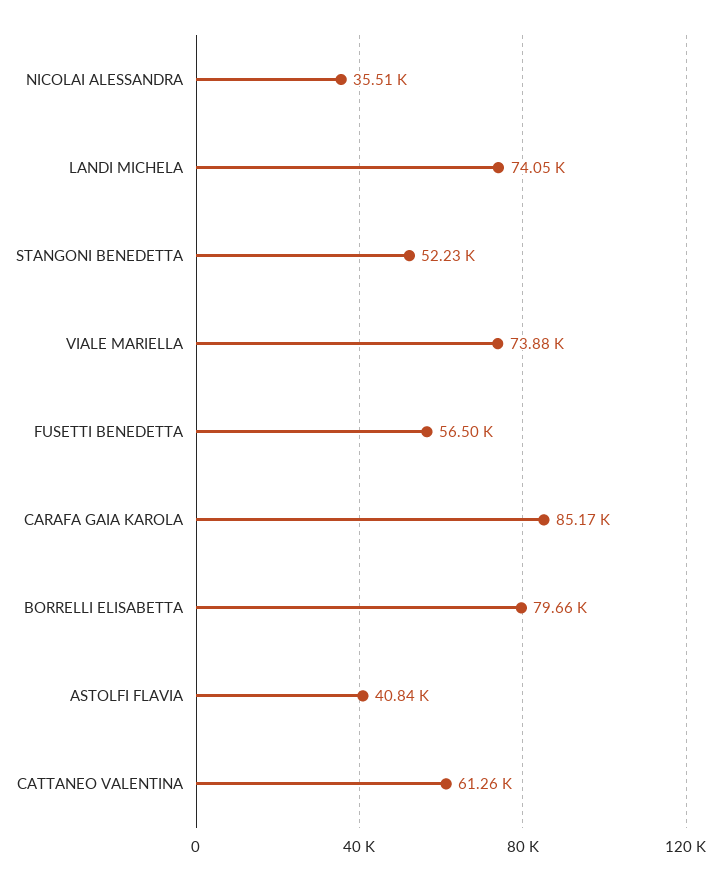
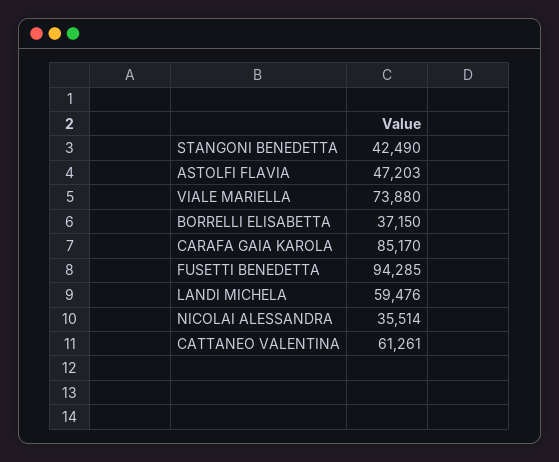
LANDI MICHELA: 74050 -> 59476
STANGONI BENEDETTA: 52230 -> 42490
FUSETTI BENEDETTA: 56500 -> 94285
BORRELLI ELISABETTA: 79660 -> 37150
ASTOLFI FLAVIA: 40840 -> 47203

